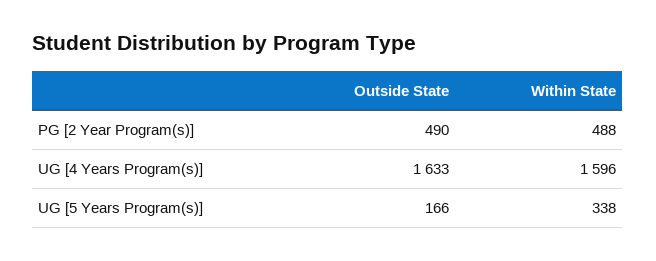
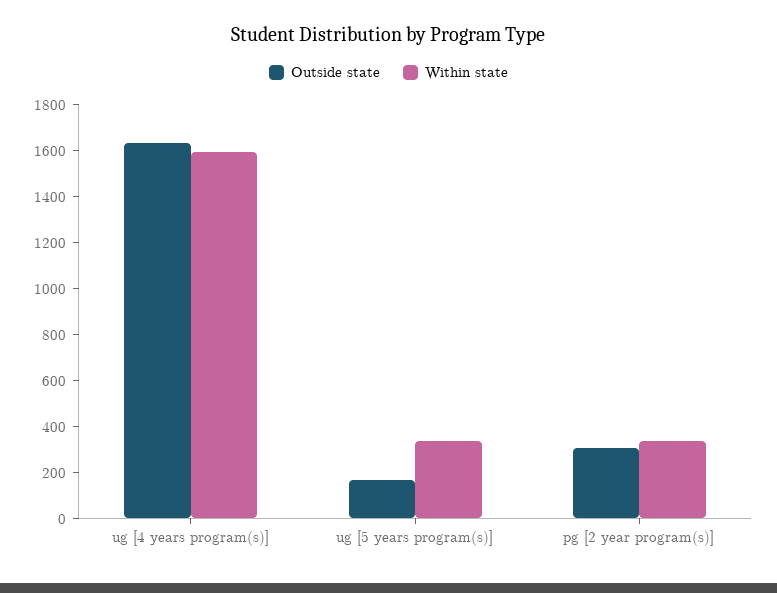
Outside State, PG [2 Year Program(s)]: 490 -> 300
Within State, PG [2 Year Program(s)]: 488 -> 350

